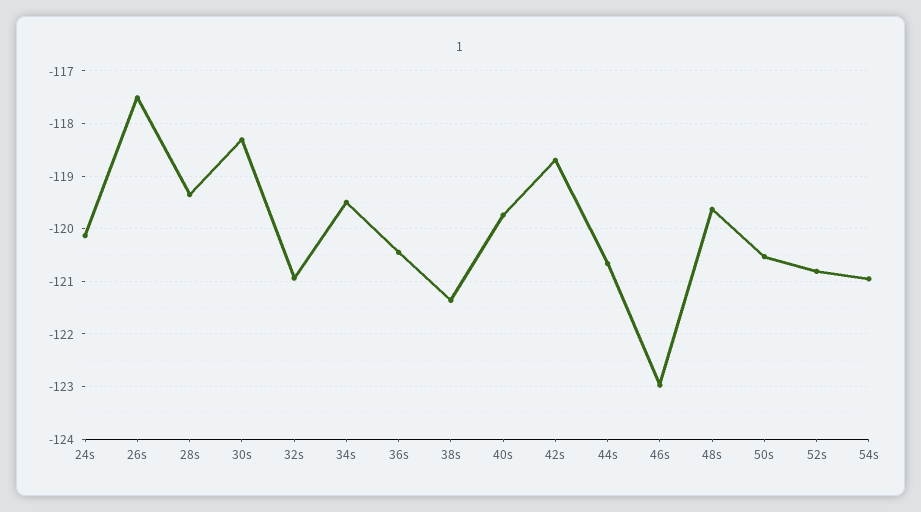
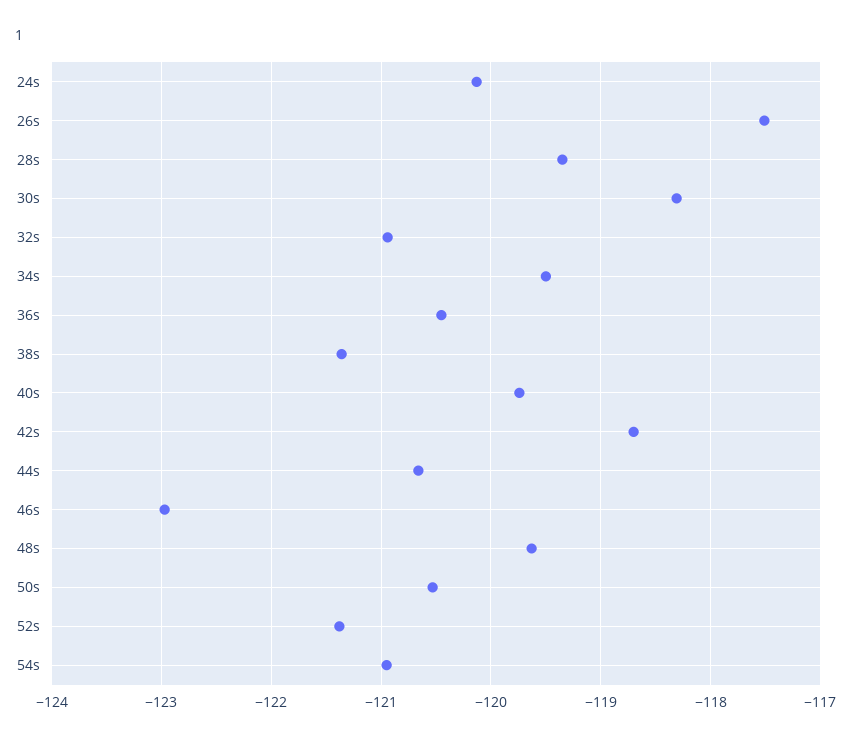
52s: -120.8 -> -121.4

